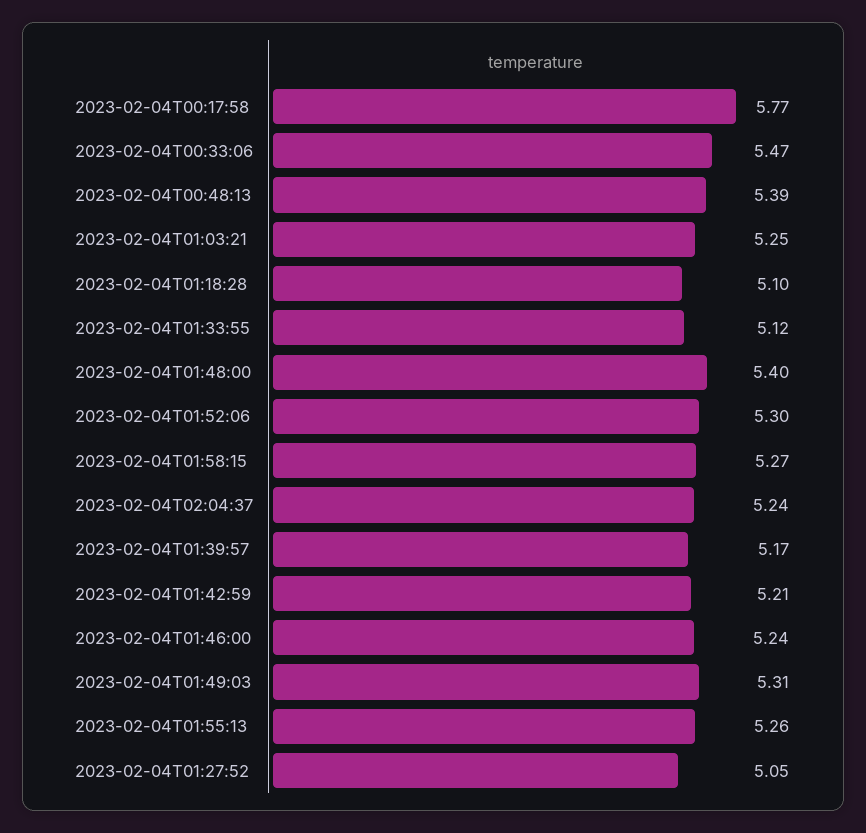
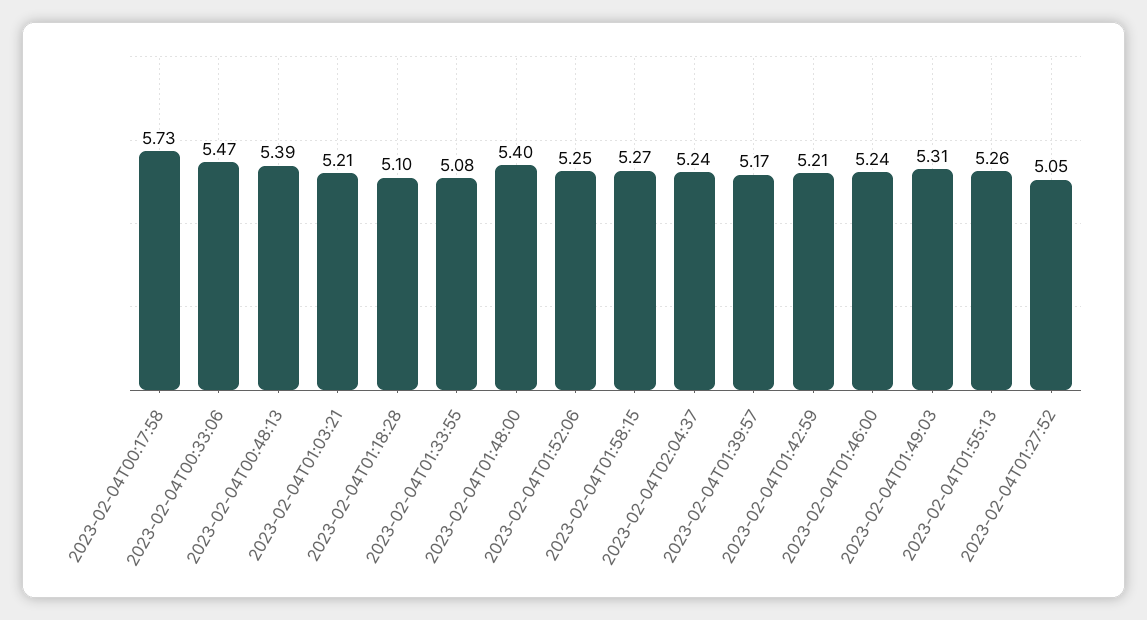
2023-02-04T00:17:58: 5.77 -> 5.73
2023-02-04T01:03:21: 5.25 -> 5.21
2023-02-04T01:33:55: 5.12 -> 5.08
2023-02-04T01:52:06: 5.3 -> 5.25

